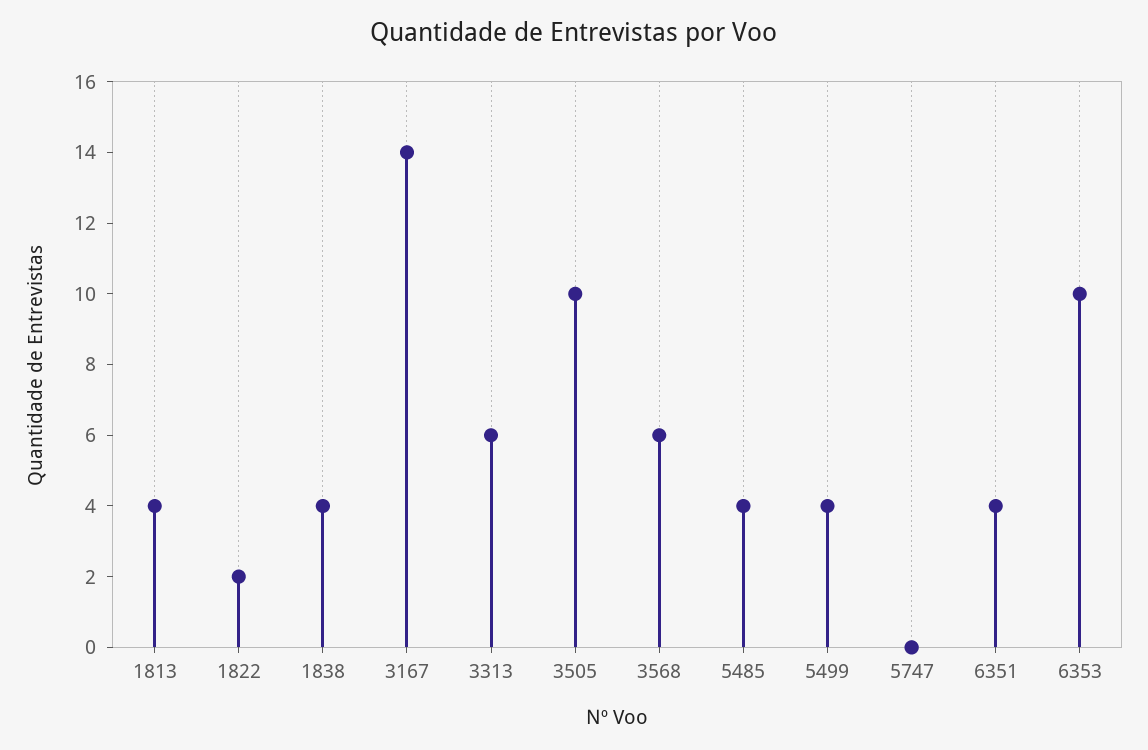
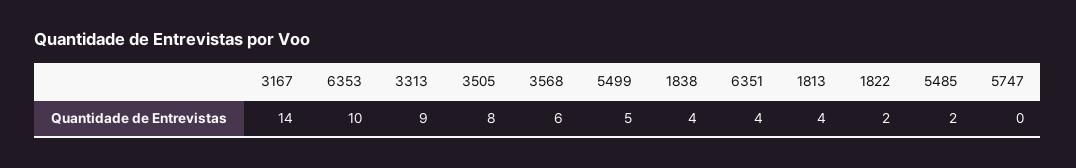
3313: 6 -> 9
3505: 10 -> 8
5485: 4 -> 2
5499: 4 -> 5

